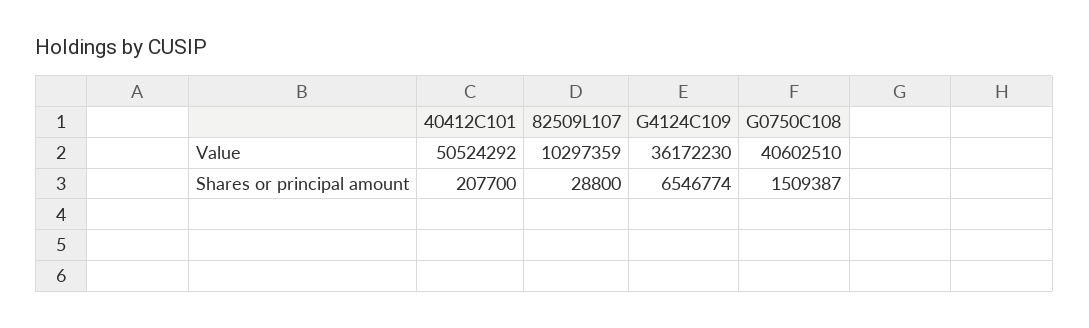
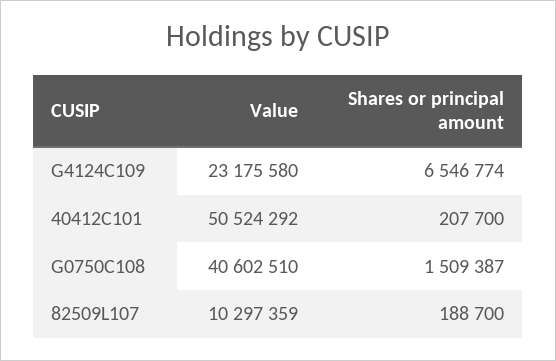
G4124C109, Value: 36172230 -> 23175580
82509L107, Shares or principal amount: 28800 -> 188700

